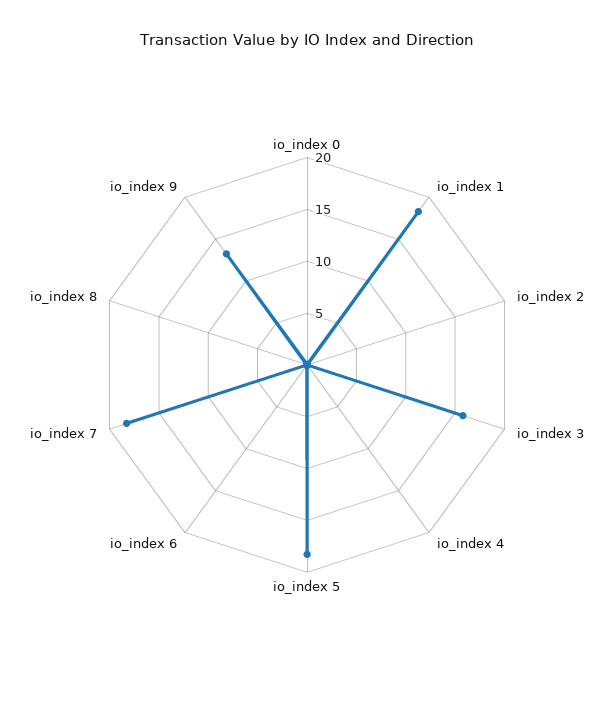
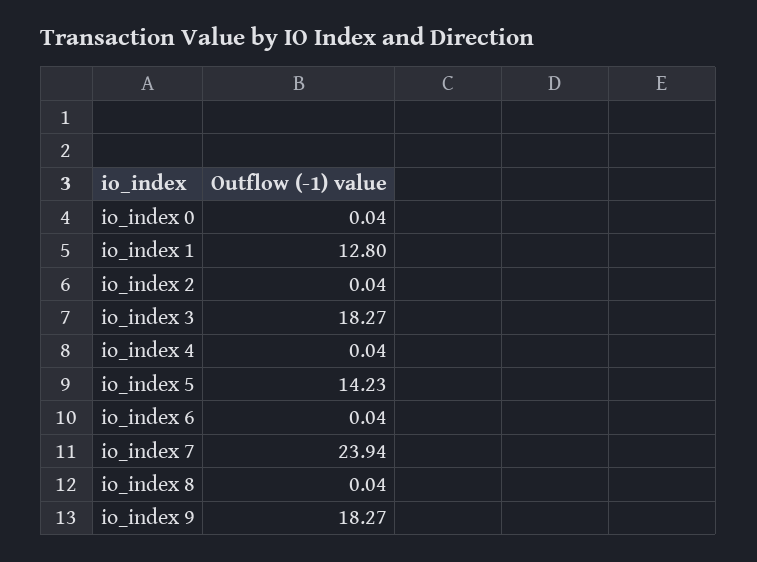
io_index 1: 18 -> 12.8
io_index 3: 16 -> 18.27
io_index 5: 18 -> 14.23
io_index 7: 18 -> 23.94
io_index 9: 13 -> 18.27

